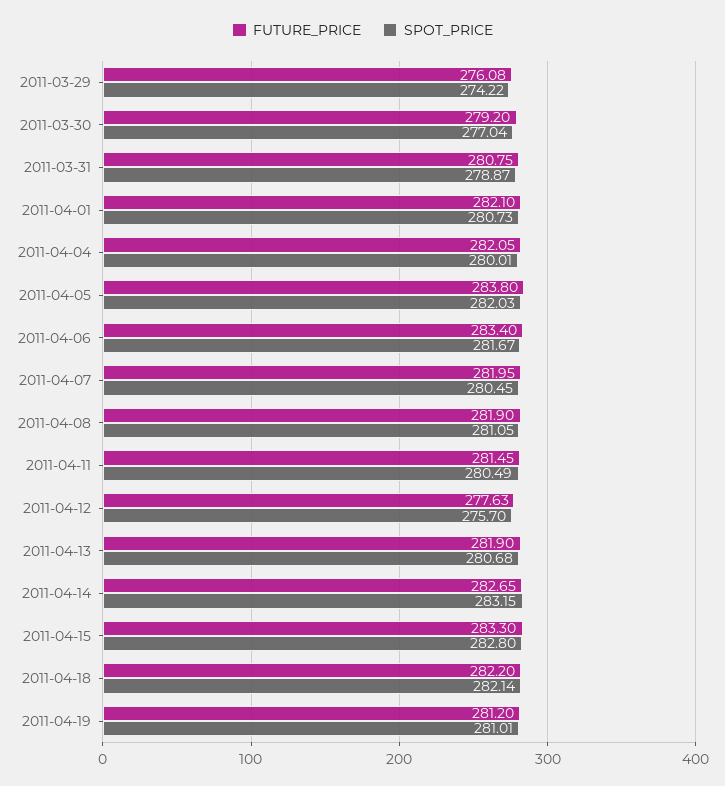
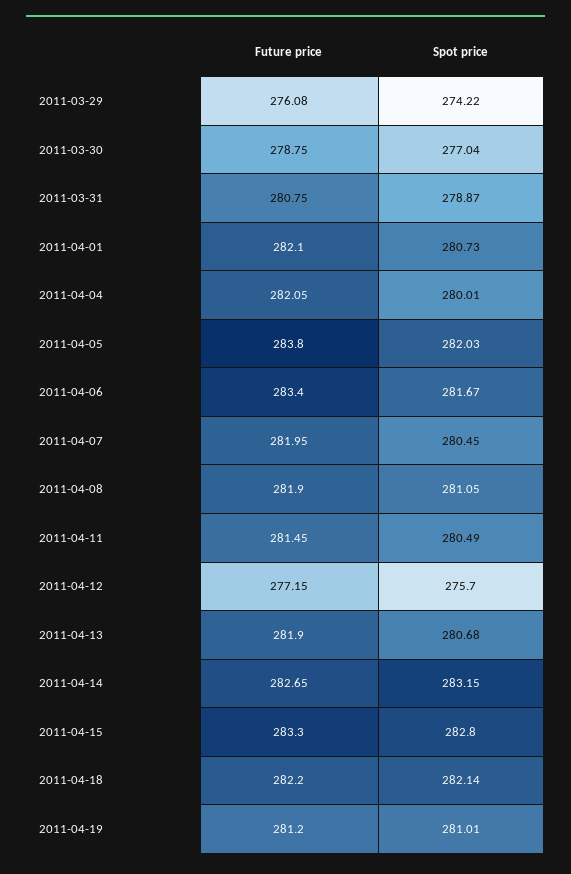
FUTURE_PRICE, 2011-03-30: 279.2 -> 278.75
FUTURE_PRICE, 2011-04-12: 277.63 -> 277.15

